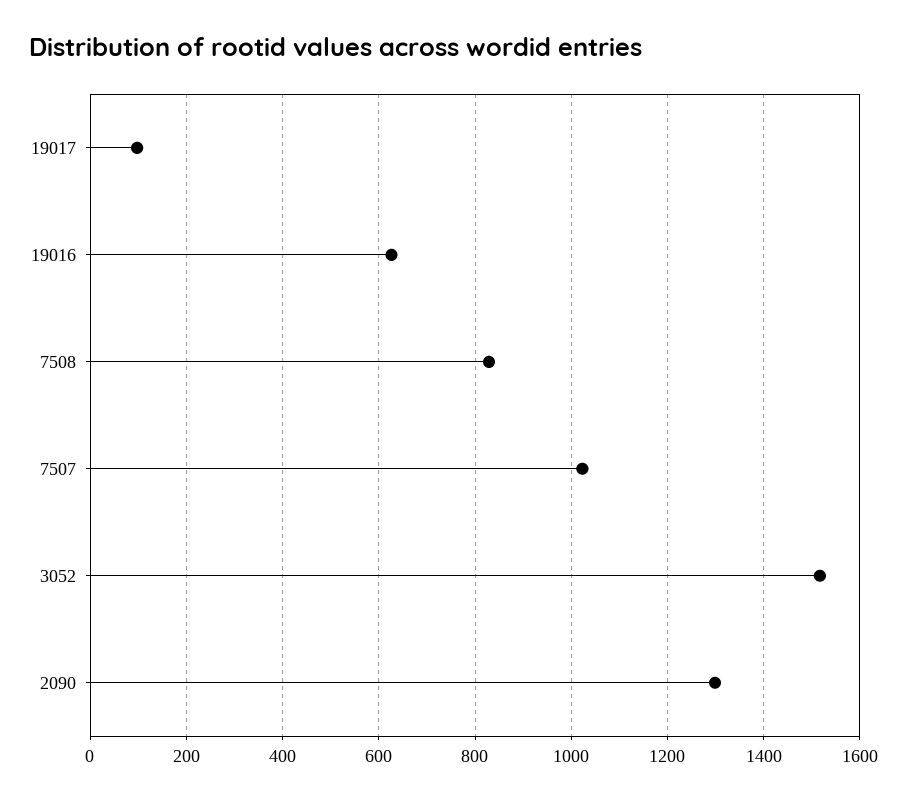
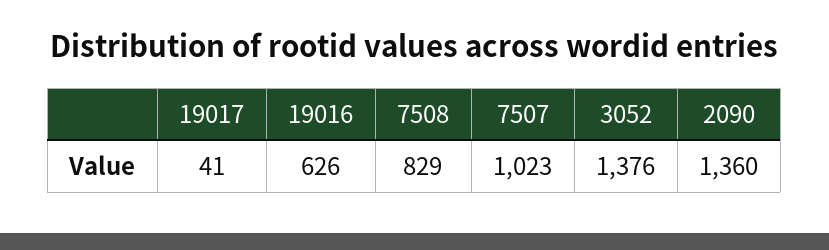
19017: 100 -> 41
3052: 1520 -> 1376
2090: 1300 -> 1360

